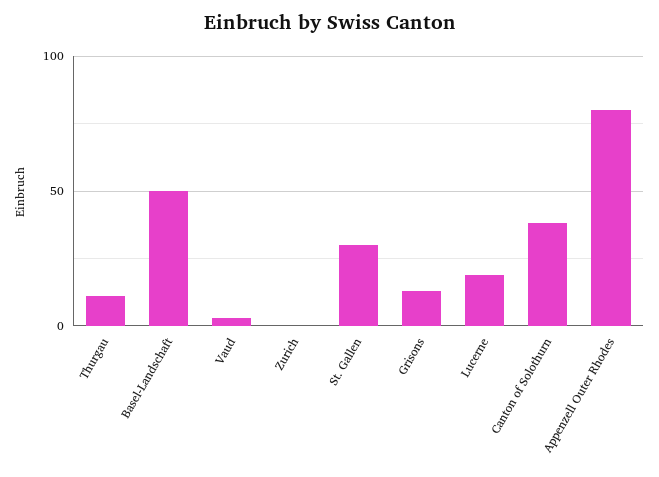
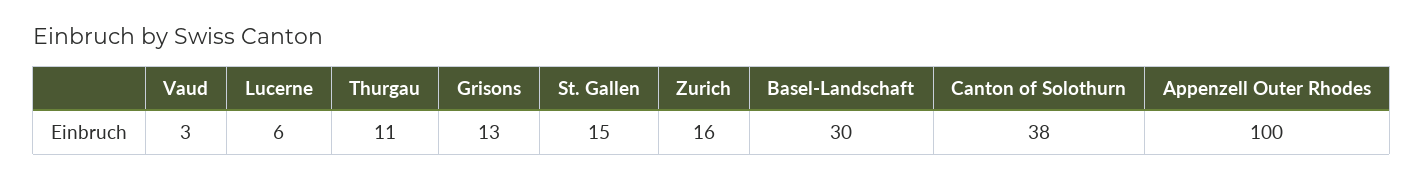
Basel-Landschaft: 50 -> 30
Zurich: 0 -> 16
St. Gallen: 30 -> 15
Lucerne: 20 -> 6
Appenzell Outer Rhodes: 80 -> 100

